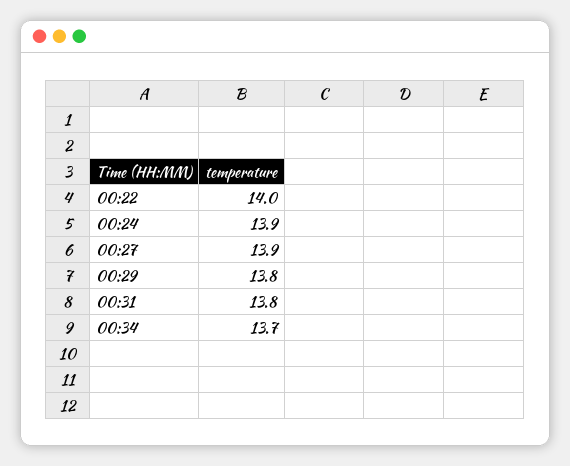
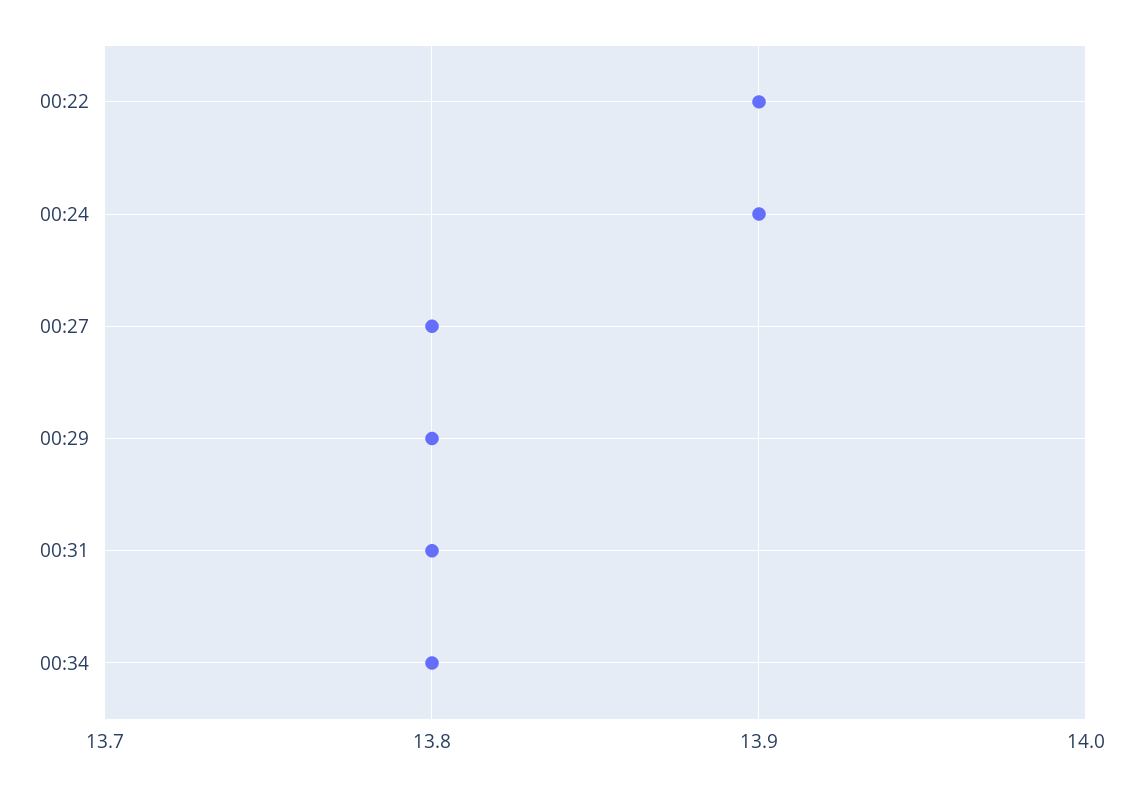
00:22: 14 -> 13.9
00:27: 13.9 -> 13.8
00:34: 13.7 -> 13.8

